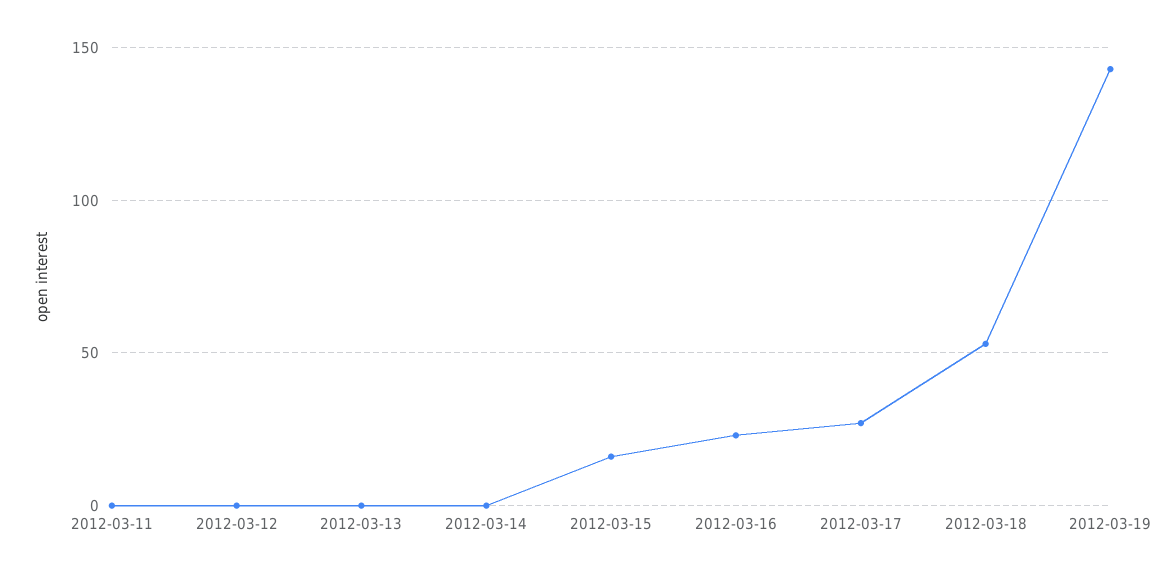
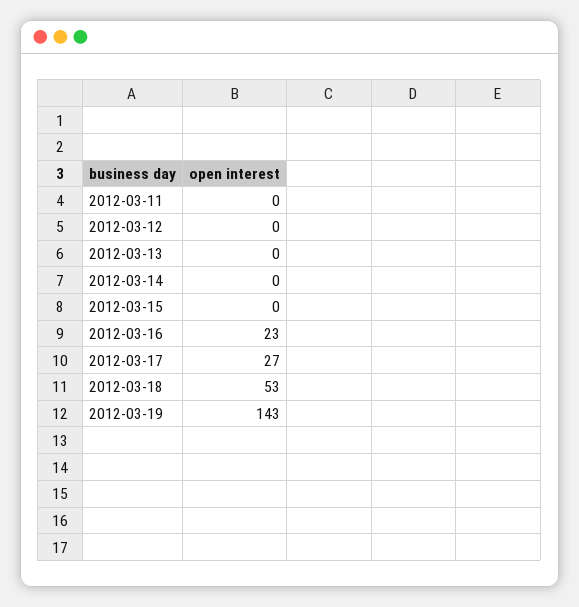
2012-03-15: 15 -> 0

